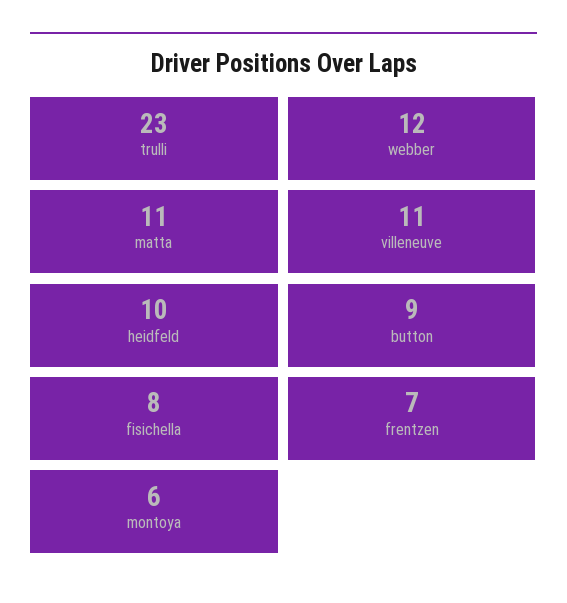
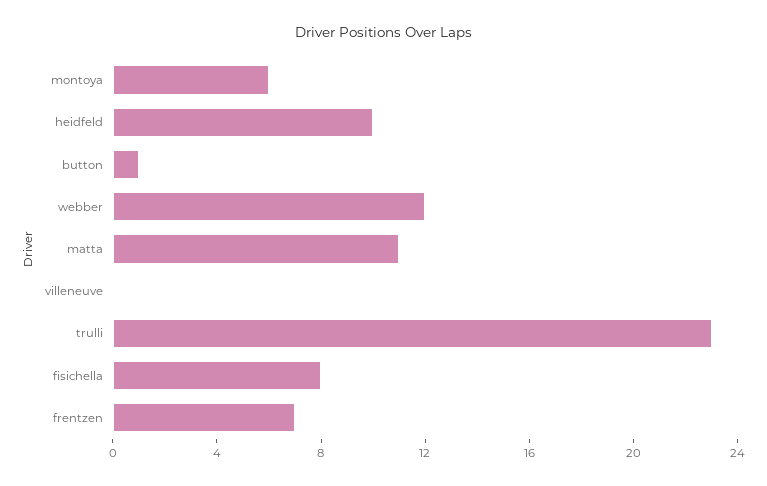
villeneuve: 11 -> 0
button: 9 -> 1

